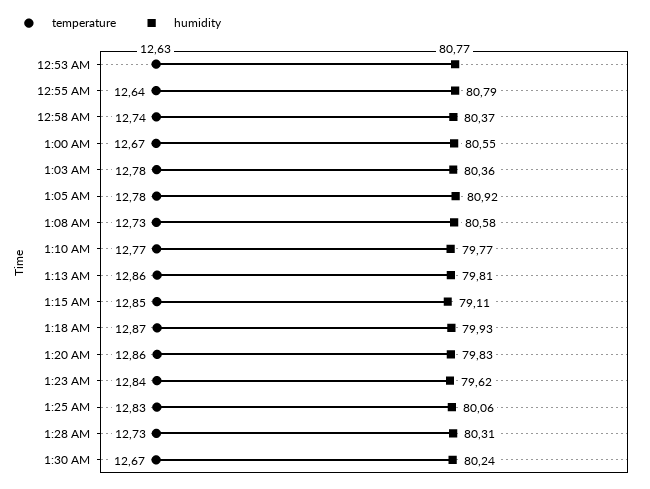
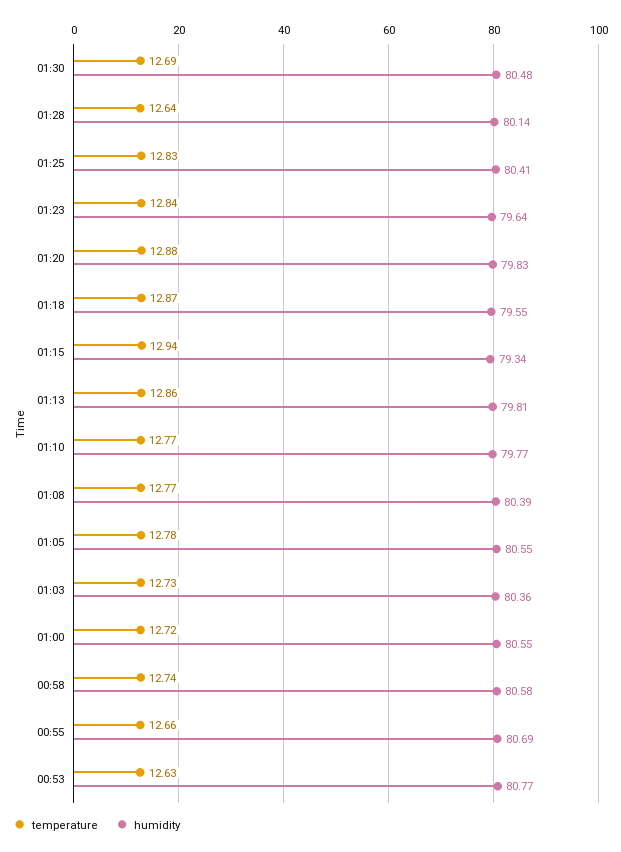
temperature, 12:55 AM: 12.64 -> 12.66
humidity, 12:55 AM: 80.79 -> 80.69
humidity, 12:58 AM: 80.37 -> 80.58
temperature, 1:00 AM: 12.67 -> 12.72
temperature, 1:03 AM: 12.78 -> 12.73
humidity, 1:05 AM: 80.92 -> 80.55
temperature, 1:08 AM: 12.73 -> 12.77
humidity, 1:08 AM: 80.58 -> 80.39
temperature, 1:15 AM: 12.85 -> 12.94
humidity, 1:15 AM: 79.11 -> 79.34
humidity, 1:18 AM: 79.93 -> 79.55
temperature, 1:20 AM: 12.86 -> 12.88
humidity, 1:23 AM: 79.62 -> 79.64
humidity, 1:25 AM: 80.06 -> 80.41
temperature, 1:28 AM: 12.73 -> 12.64
humidity, 1:28 AM: 80.31 -> 80.14
temperature, 1:30 AM: 12.67 -> 12.69
humidity, 1:30 AM: 80.24 -> 80.48

